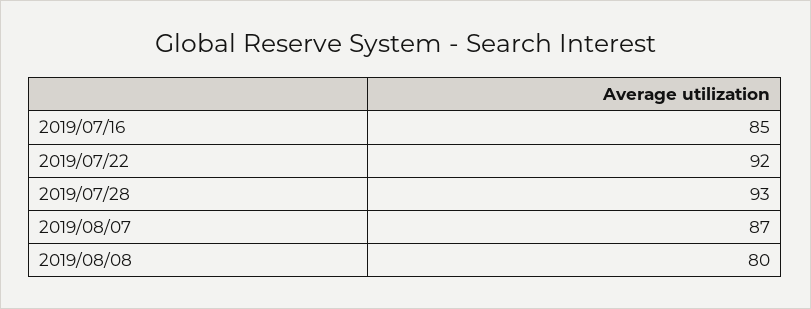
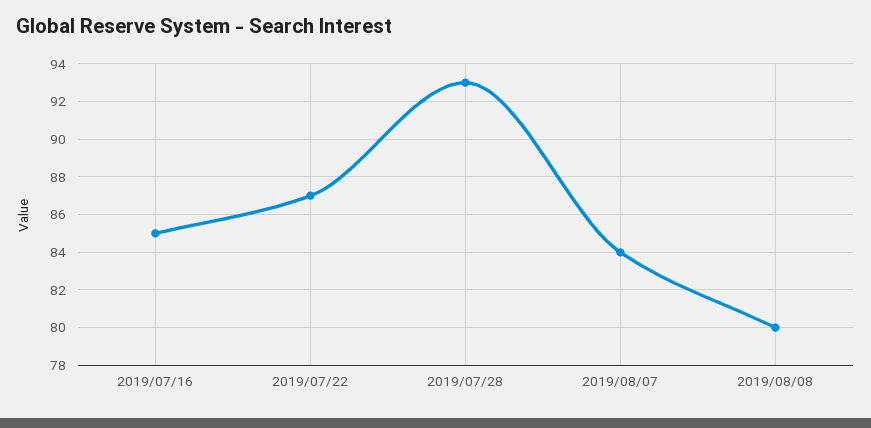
2019/07/22: 92 -> 87
2019/08/07: 87 -> 84

